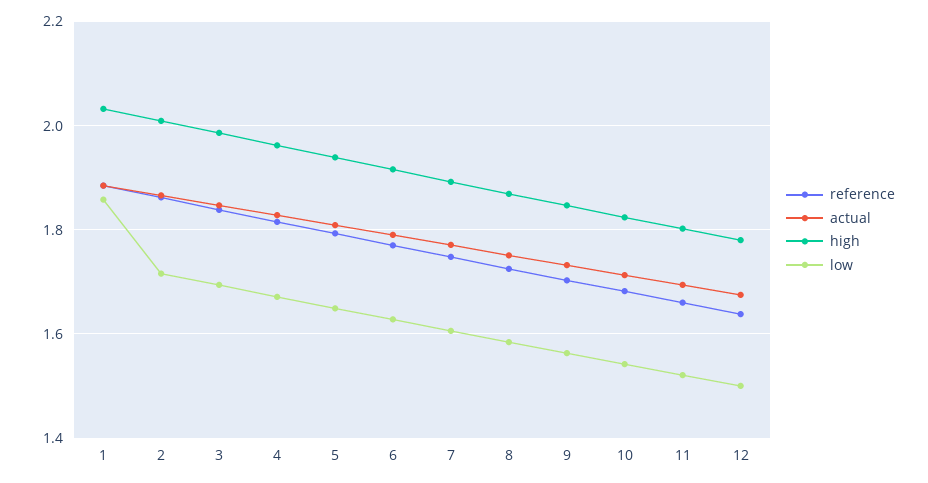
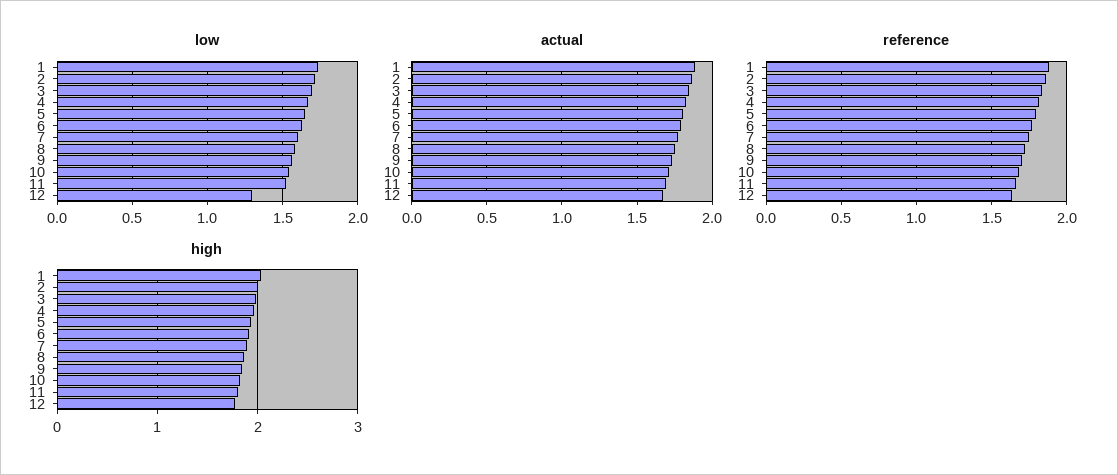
low, 1: 1.86 -> 1.75
low, 12: 1.5 -> 1.3

